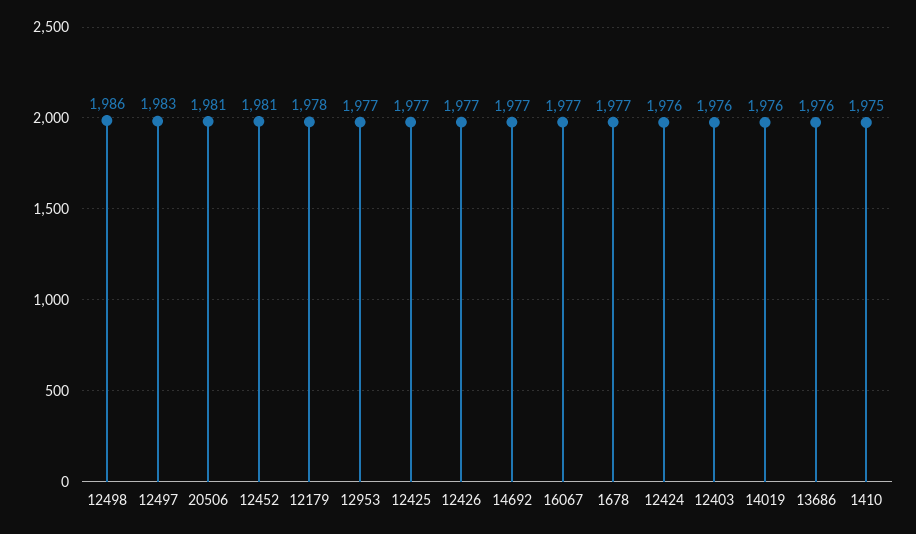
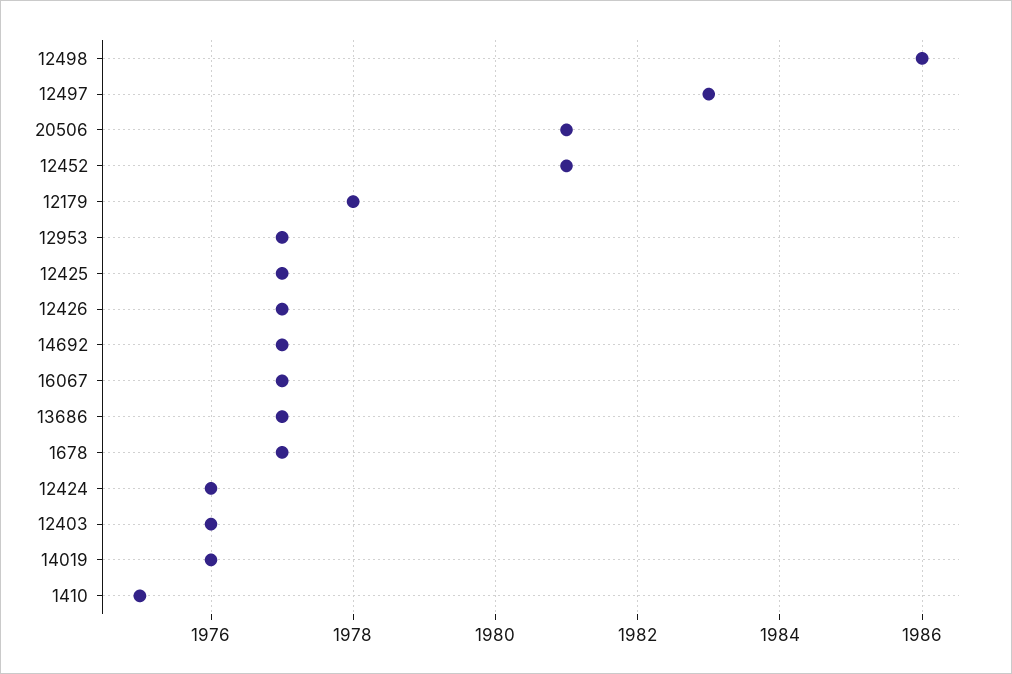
13686: 1976 -> 1977

